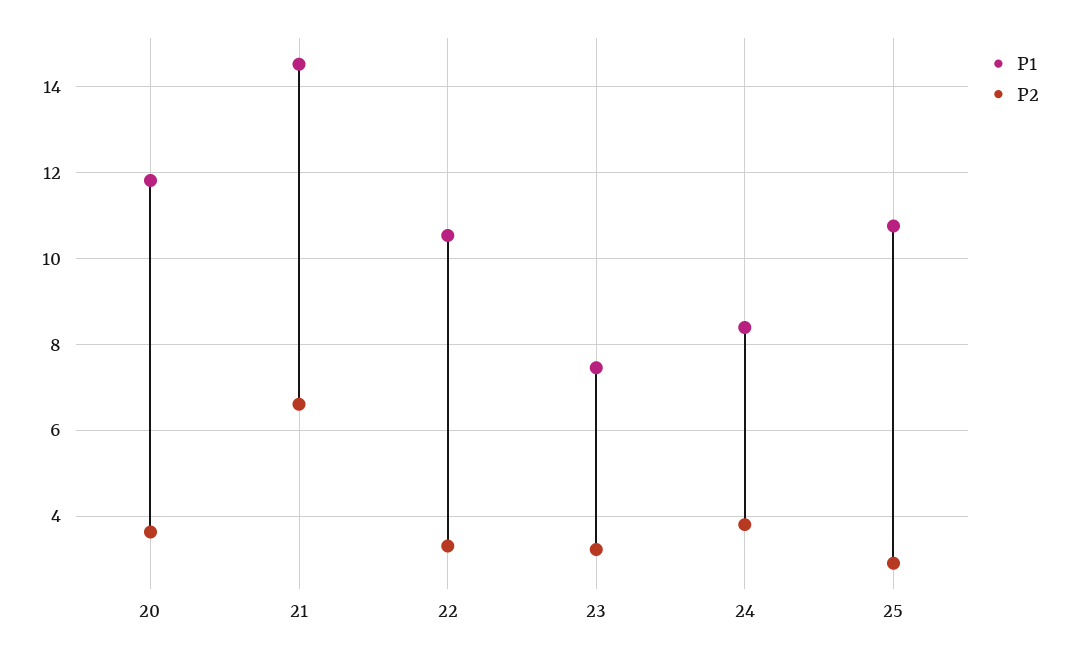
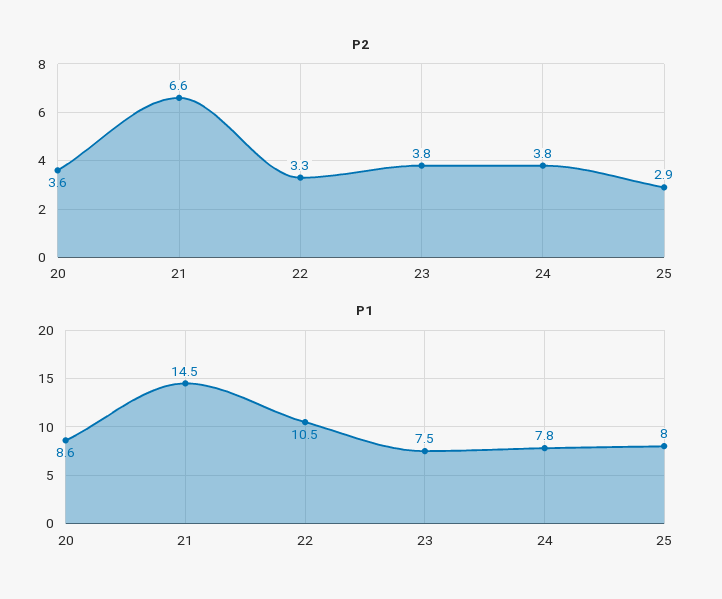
P1, 20: 11.8 -> 8.6
P2, 23: 3.2 -> 3.8
P1, 24: 8.4 -> 7.8
P1, 25: 10.8 -> 8

